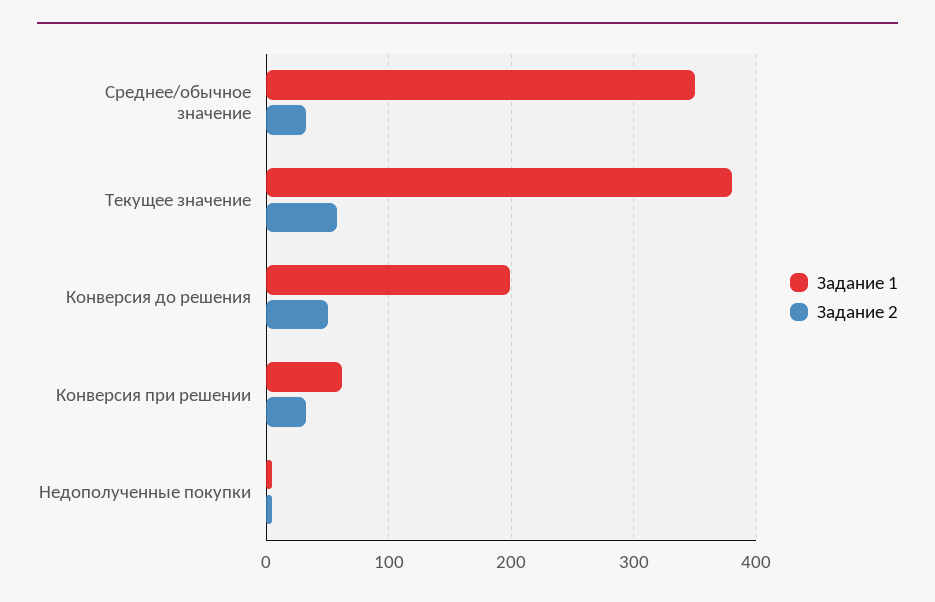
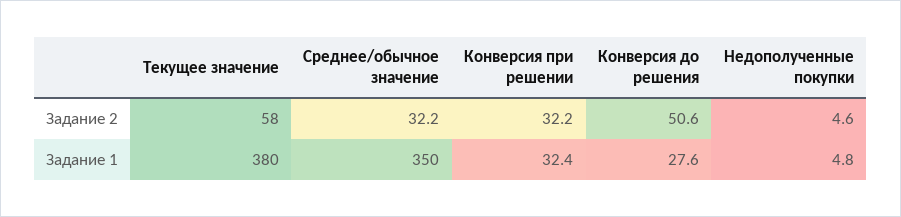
Задание 1, Конверсия до решения: 200 -> 27.6
Задание 1, Конверсия при решении: 60 -> 32.4

